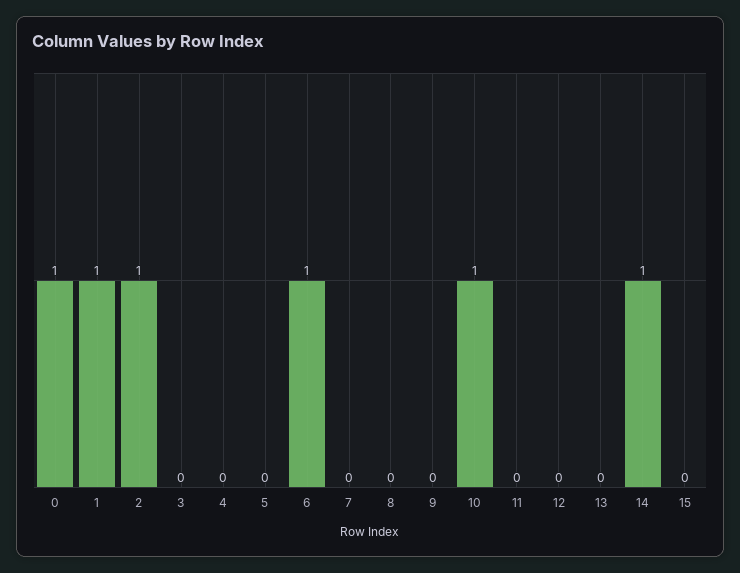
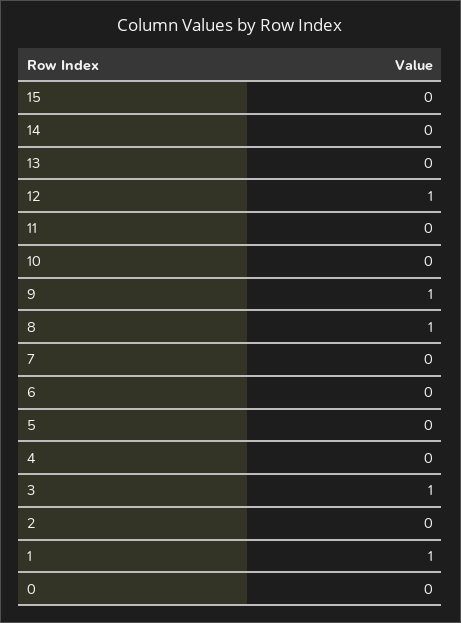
0: 1 -> 0
2: 1 -> 0
3: 0 -> 1
6: 1 -> 0
8: 0 -> 1
9: 0 -> 1
10: 1 -> 0
12: 0 -> 1
14: 1 -> 0

